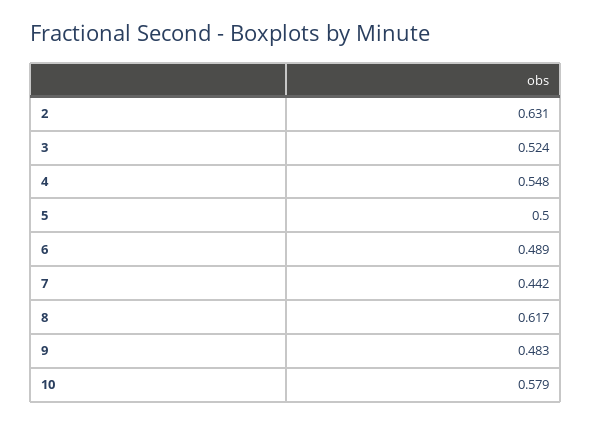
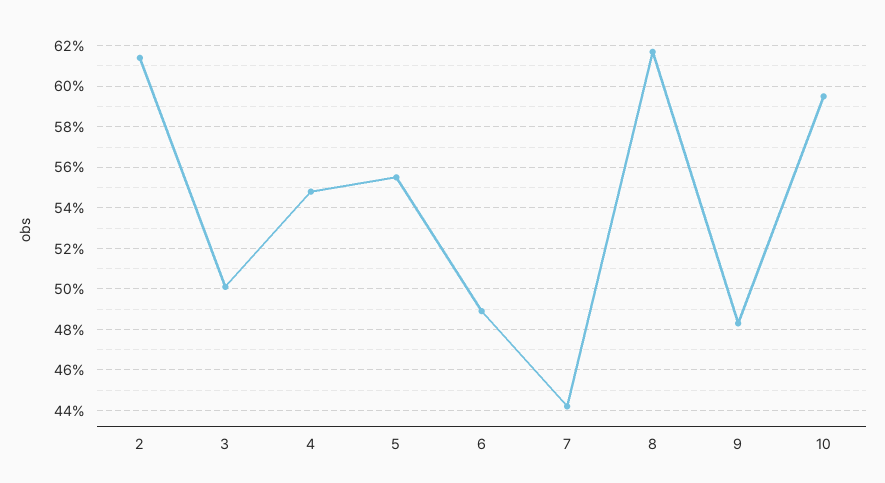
2: 0.631 -> 0.615
3: 0.524 -> 0.5
5: 0.5 -> 0.555
10: 0.579 -> 0.595

